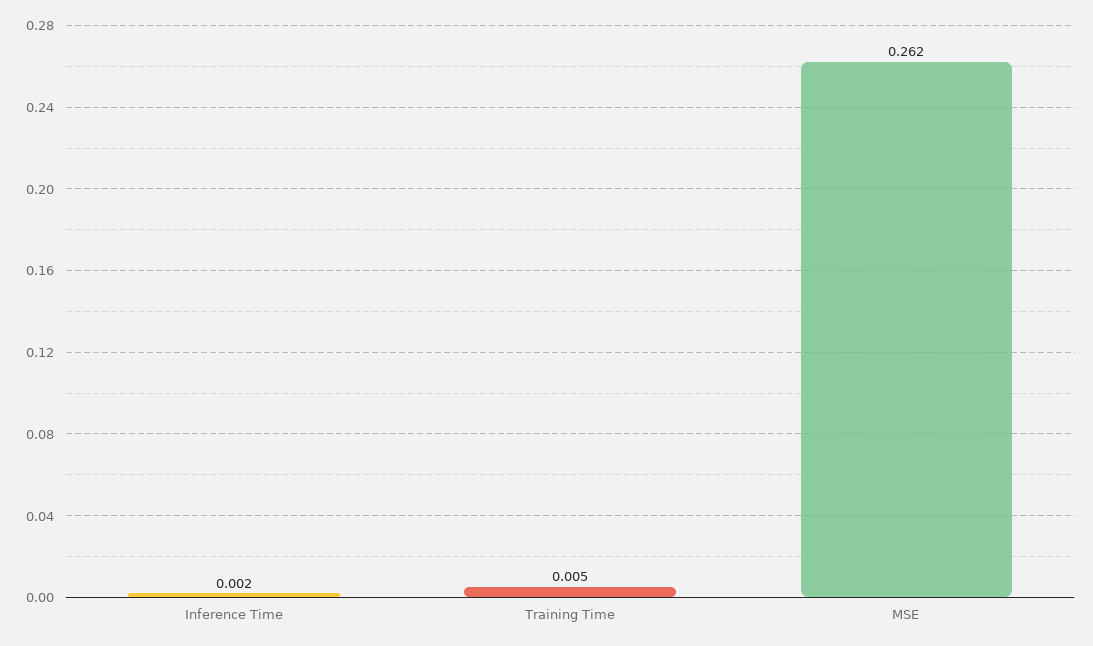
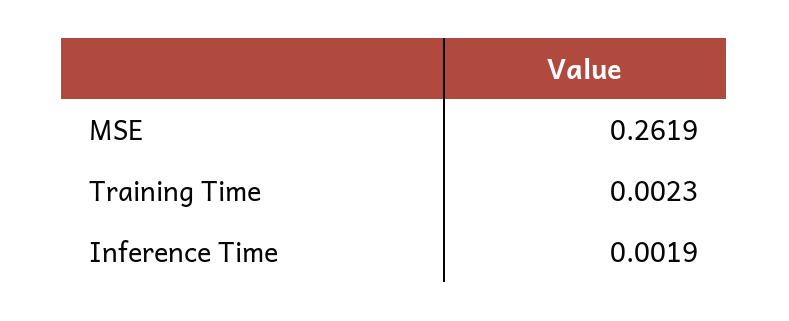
Training Time: 0.005 -> 0.0023

